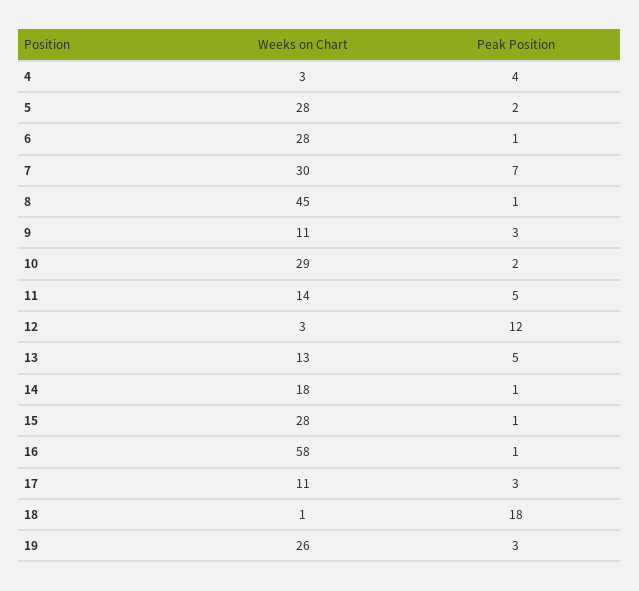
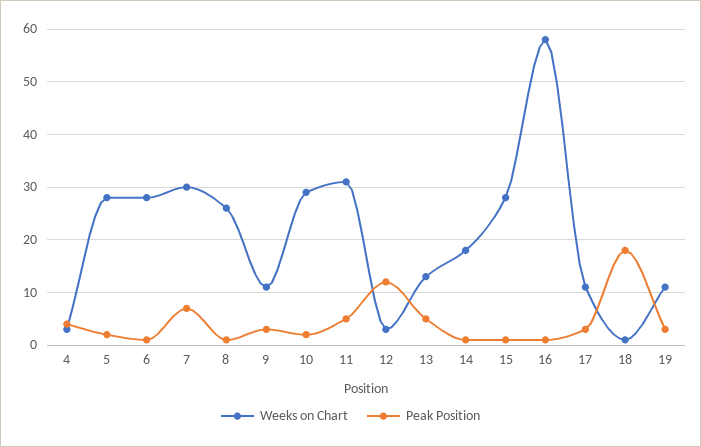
Weeks on Chart, 8: 45 -> 25
Weeks on Chart, 11: 14 -> 30
Weeks on Chart, 19: 26 -> 10

